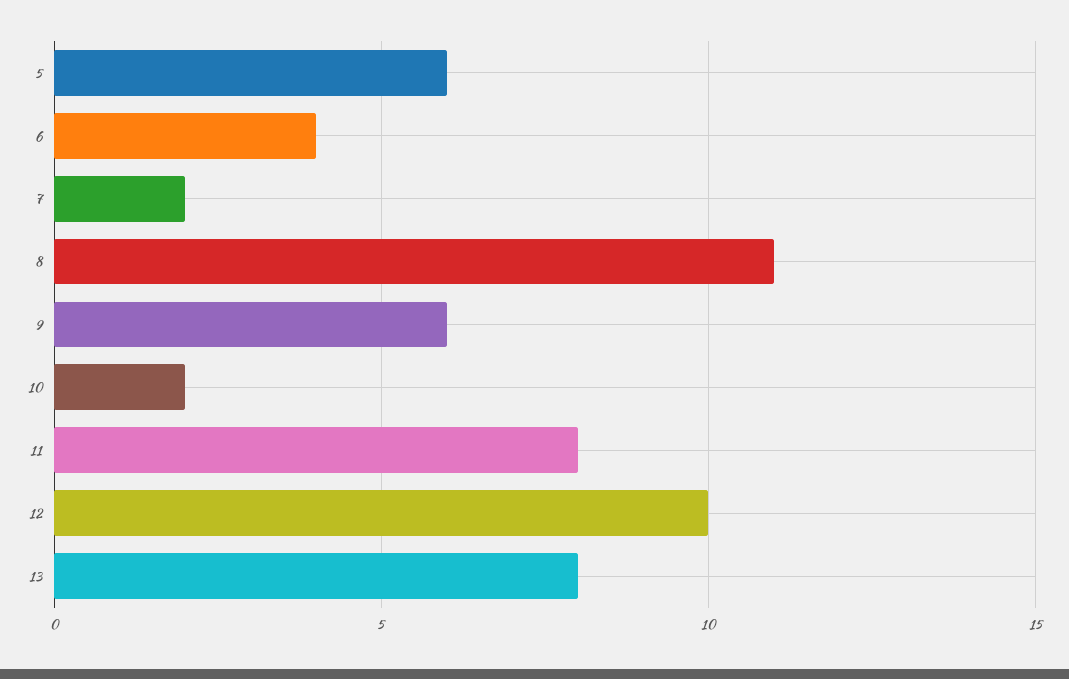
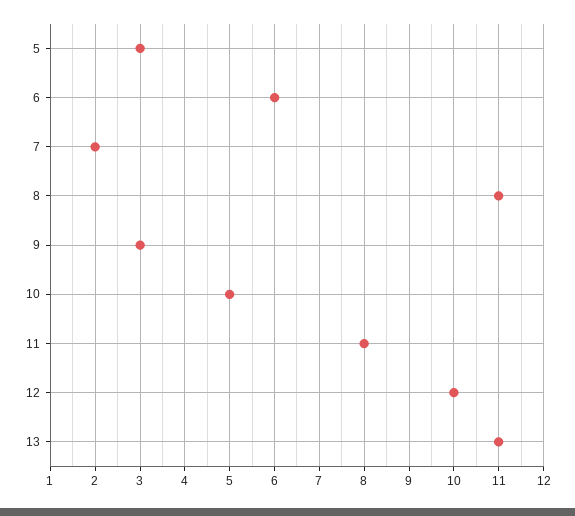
5: 6 -> 3
6: 4 -> 6
9: 6 -> 3
10: 2 -> 5
13: 8 -> 11

